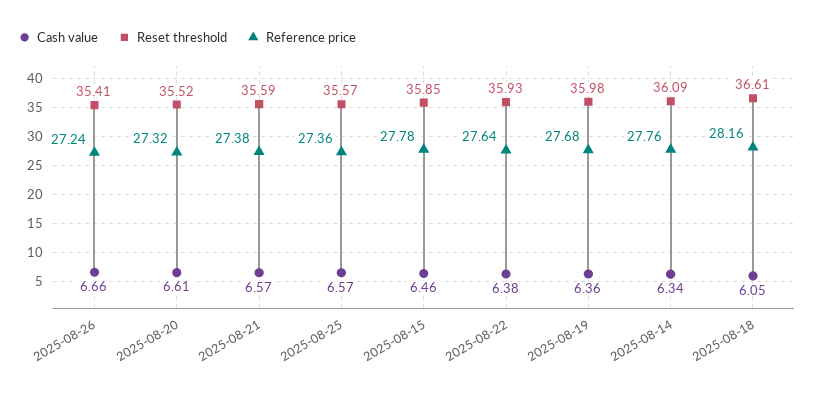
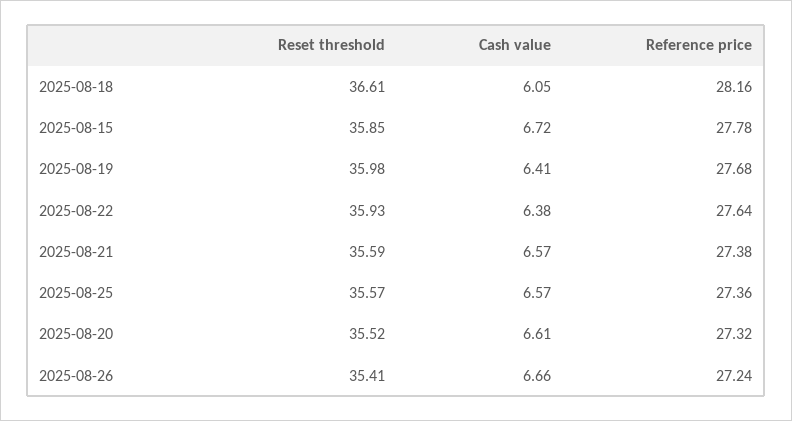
Cash value, 2025-08-15: 6.46 -> 6.72
Cash value, 2025-08-19: 6.36 -> 6.41
Cash value, 2025-08-14: 6.34 -> none
Reset threshold, 2025-08-14: 36.09 -> none
Reference price, 2025-08-14: 27.76 -> none

